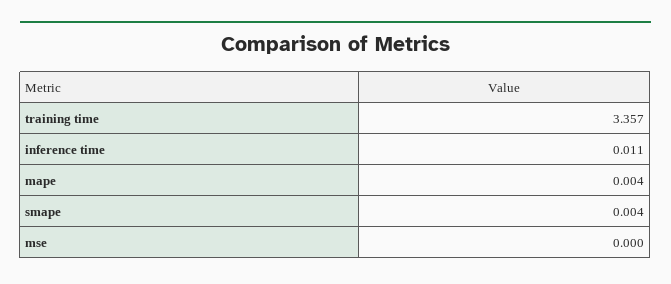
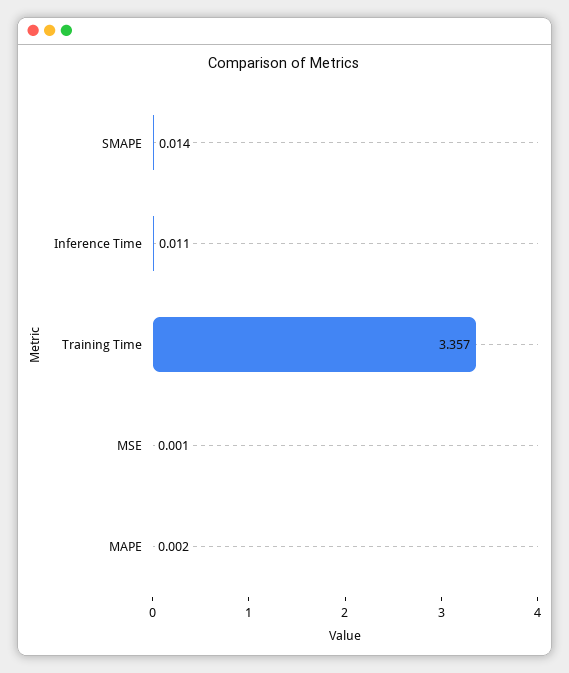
mape: 0.004 -> 0.002
smape: 0.004 -> 0.014
mse: 0 -> 0.001

